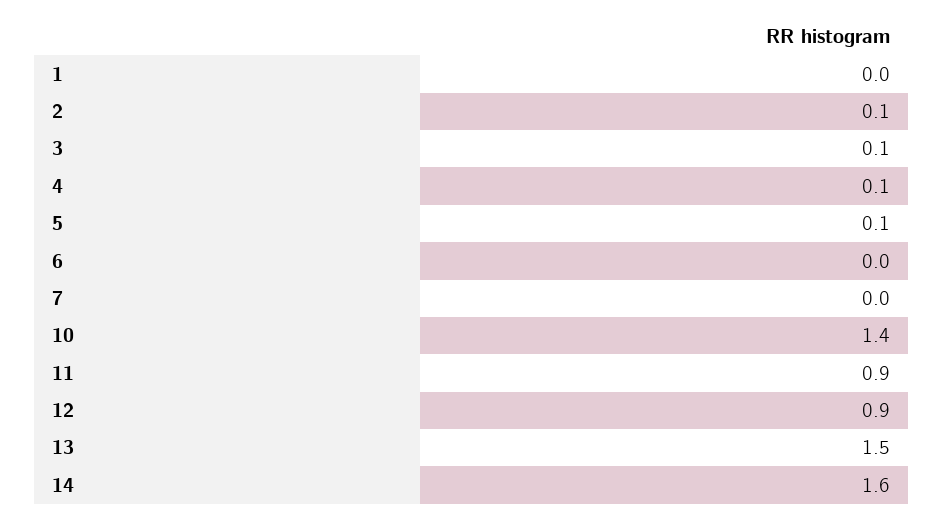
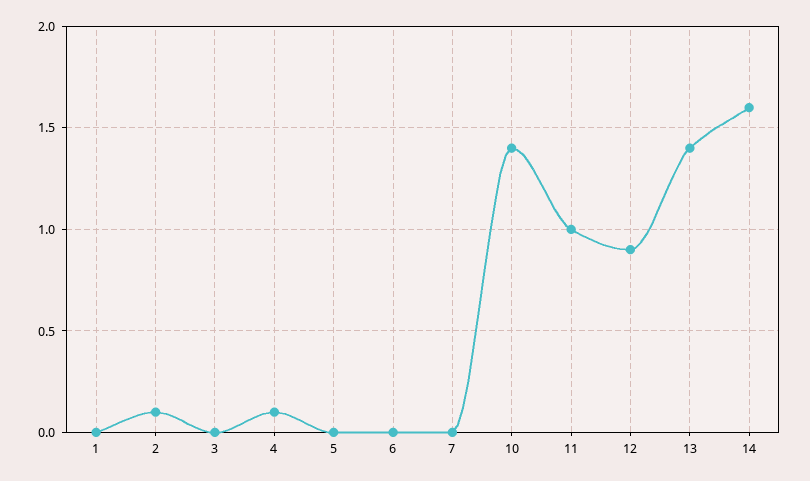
3: 0.1 -> 0
5: 0.1 -> 0
11: 0.9 -> 1
13: 1.5 -> 1.4

